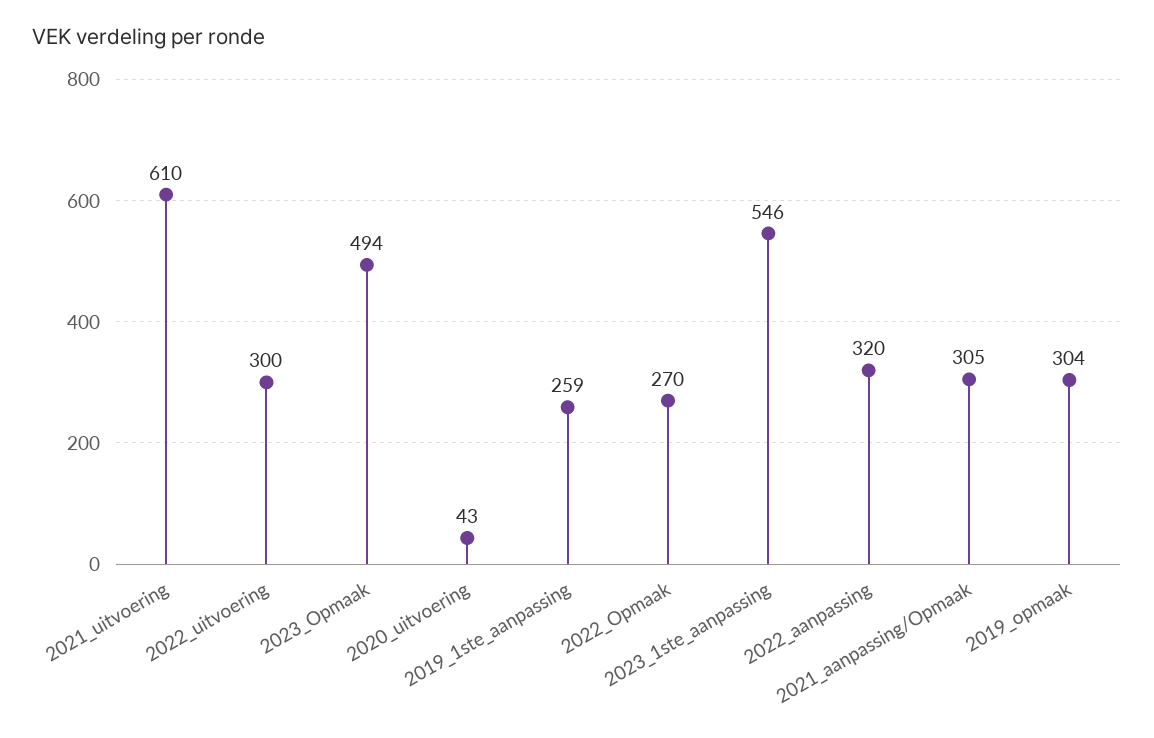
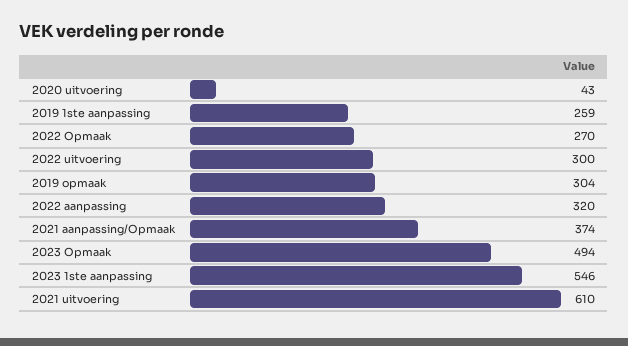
2021_aanpassing/Opmaak: 305 -> 374

